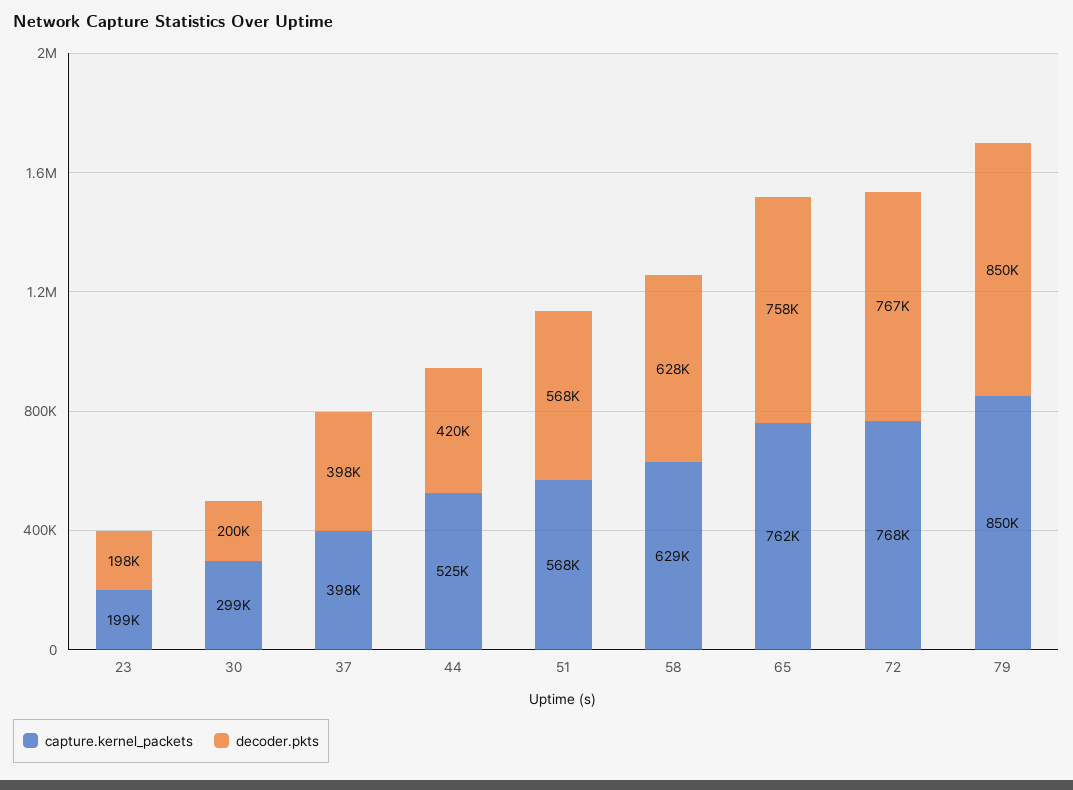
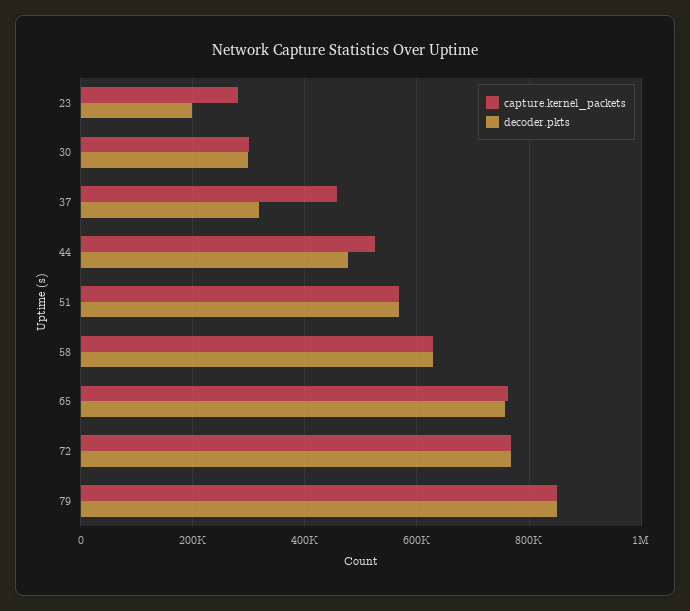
capture.kernel_packets, 23: 199000 -> 280000
decoder.pkts, 30: 200000 -> 300000
capture.kernel_packets, 37: 398000 -> 460000
decoder.pkts, 37: 398000 -> 320000
decoder.pkts, 44: 420000 -> 480000

